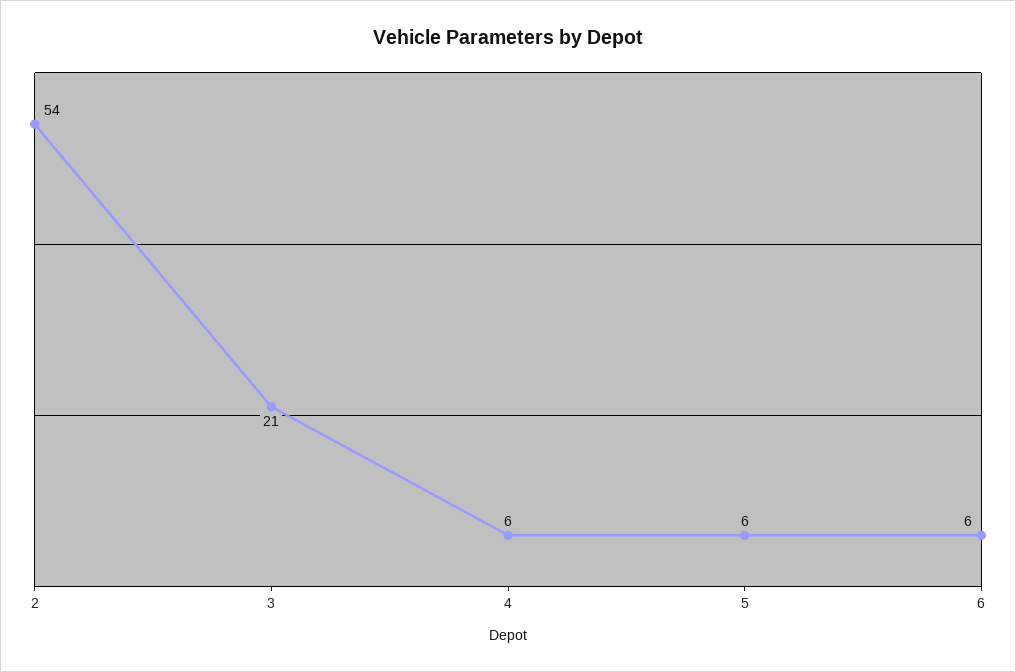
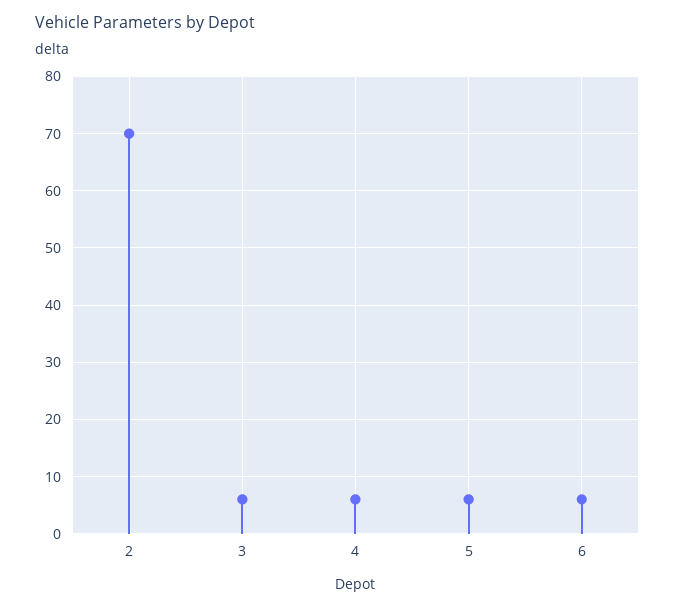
2: 54 -> 70
3: 21 -> 5

